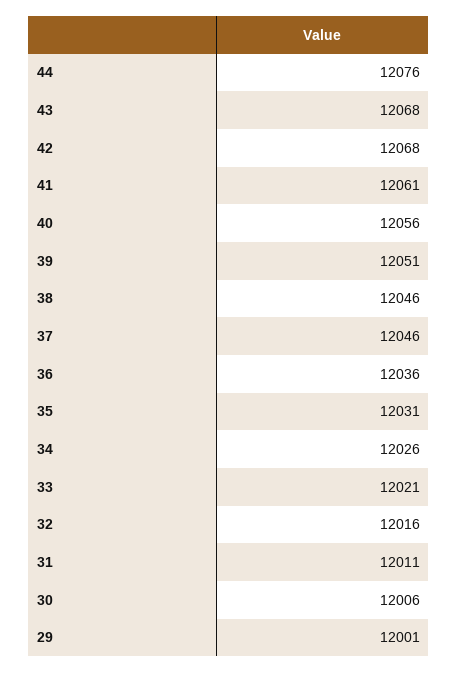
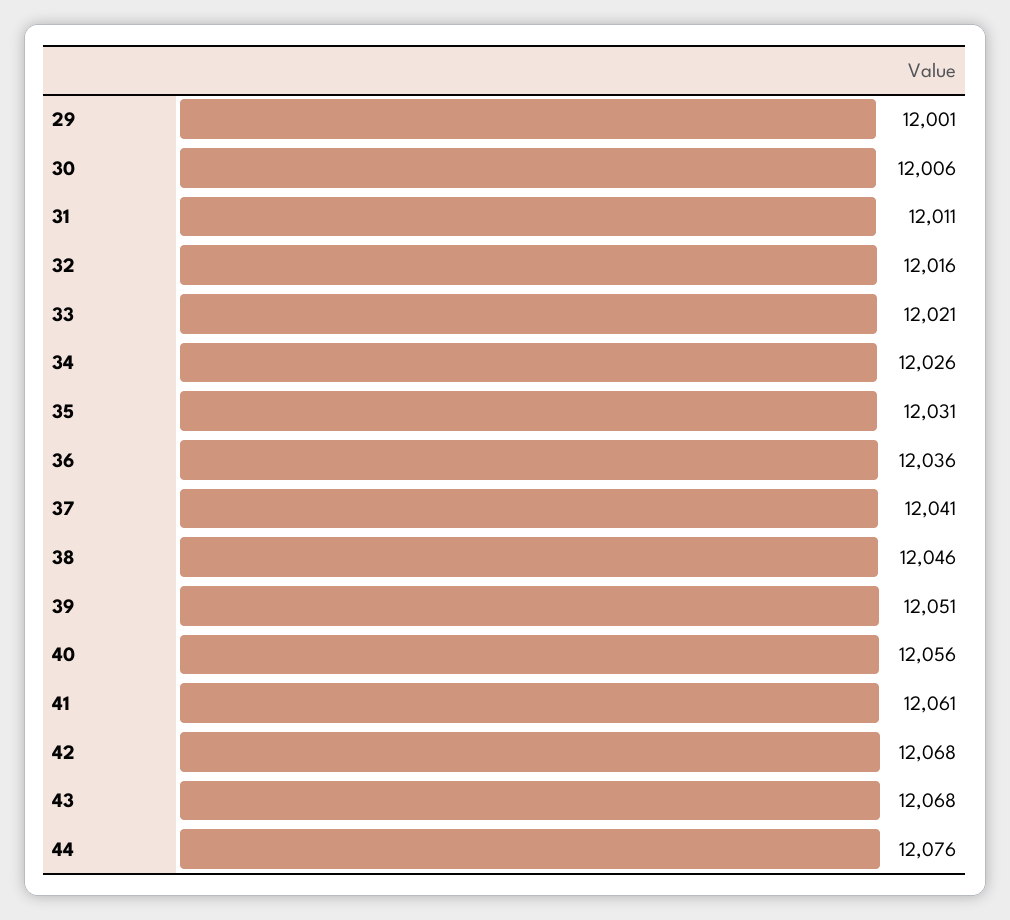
37: 12046 -> 12041

